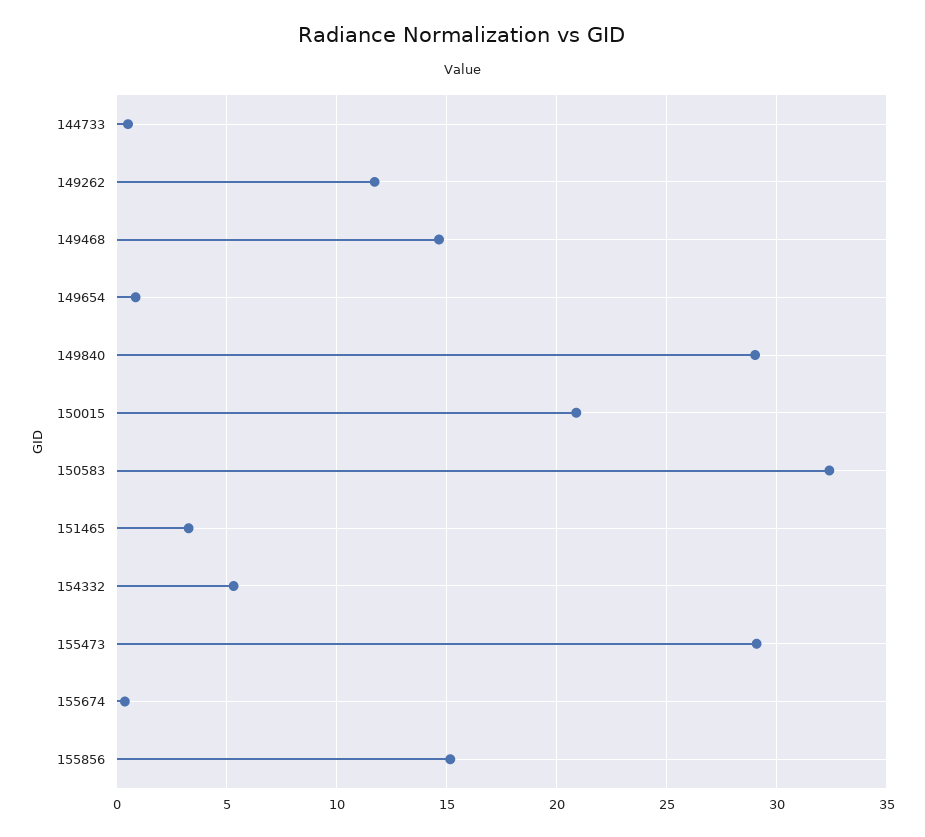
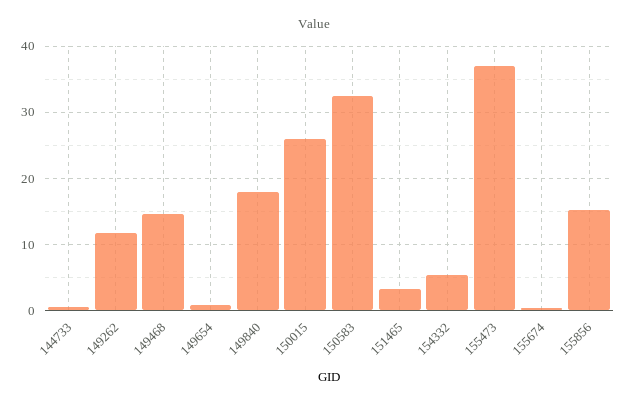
149840: 29 -> 18
150015: 21 -> 26
155473: 29 -> 37

